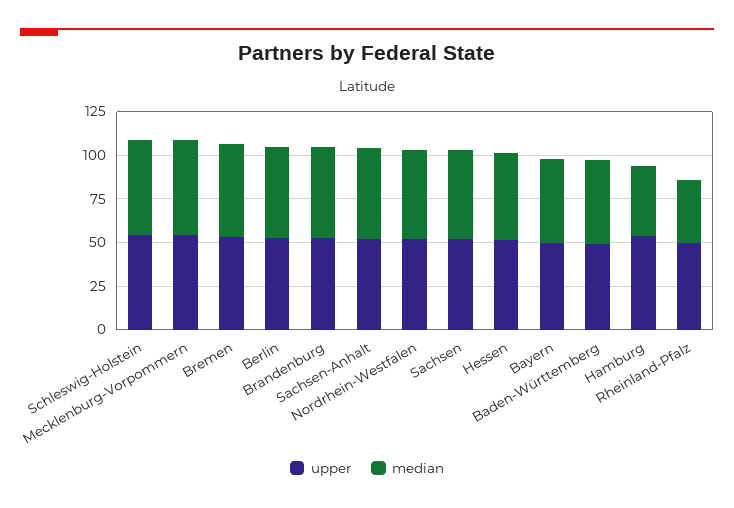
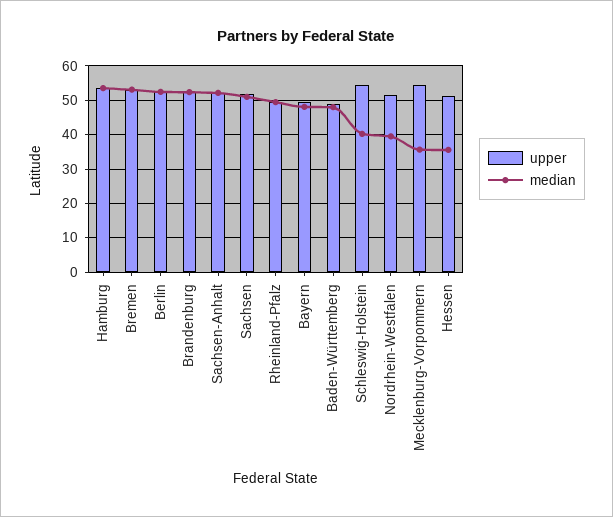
median, Schleswig-Holstein: 55 -> 40
median, Mecklenburg-Vorpommern: 55 -> 36
median, Nordrhein-Westfalen: 50 -> 40
median, Hessen: 50 -> 36
median, Hamburg: 40 -> 54
median, Rheinland-Pfalz: 35 -> 50

